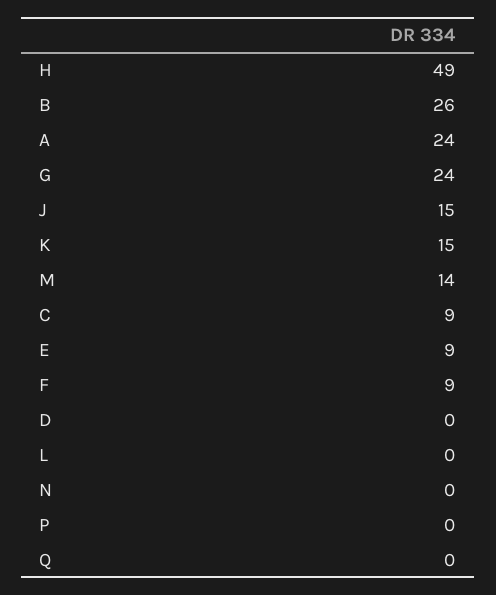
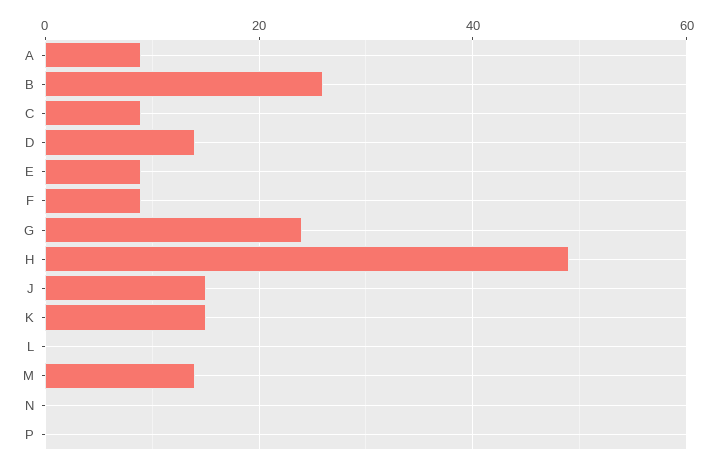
A: 24 -> 10
D: 0 -> 15
Q: 0 -> none

